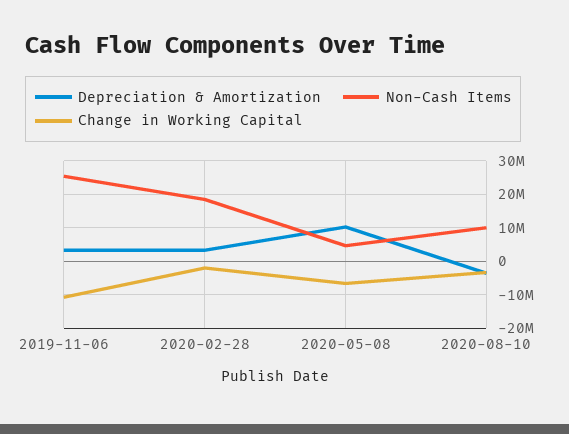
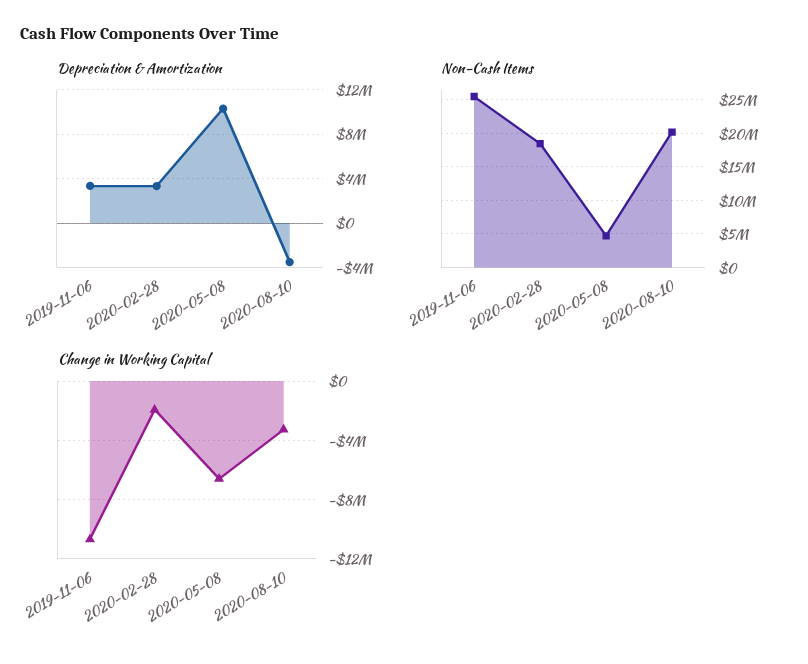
Non-Cash Items, 2020-08-10: 10000000 -> 20000000

